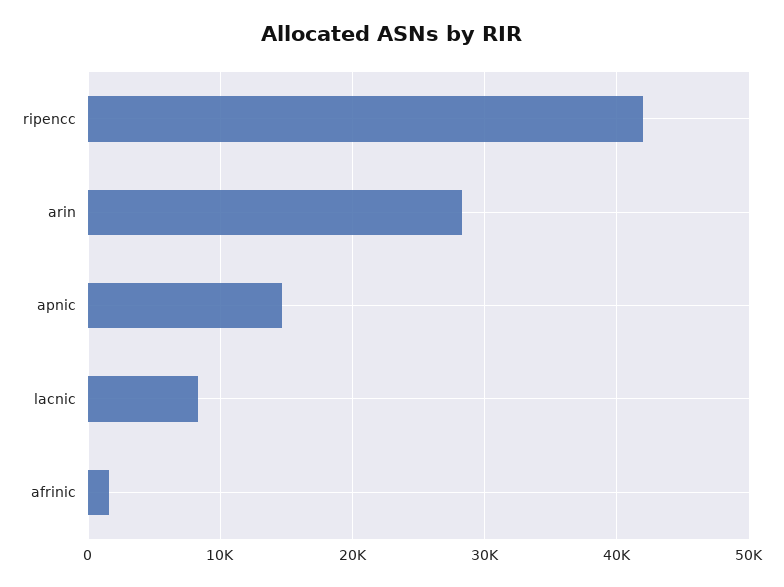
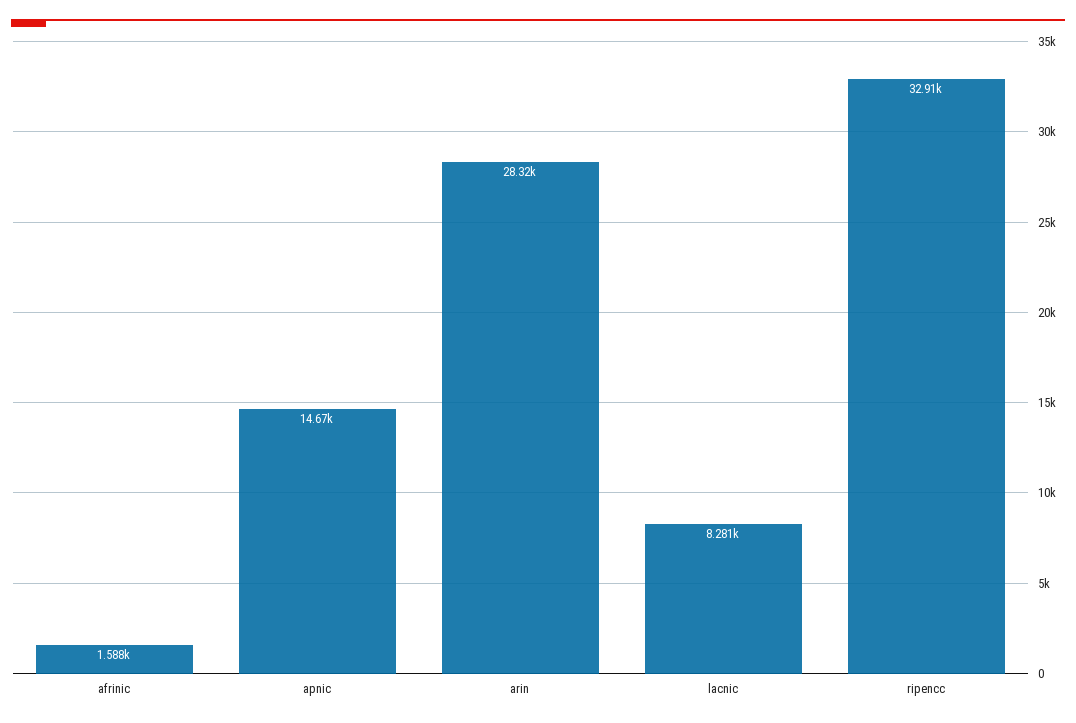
ripencc: 42000 -> 32910

